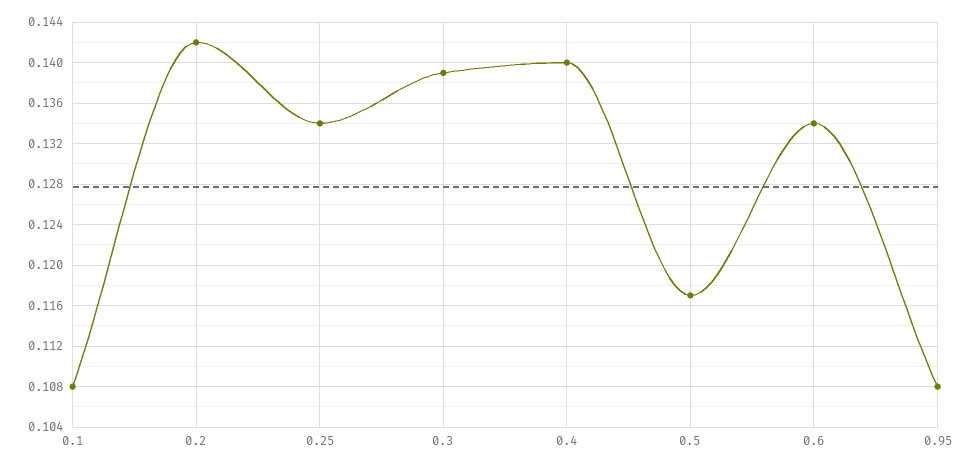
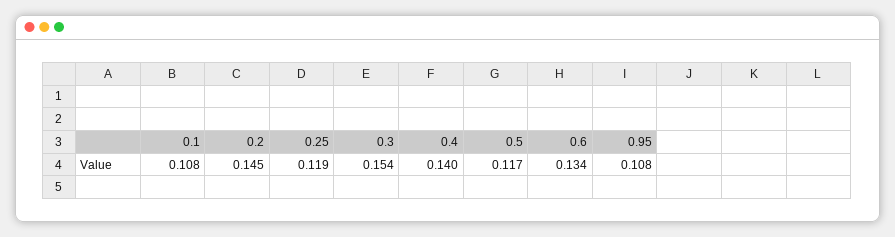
0.2: 0.142 -> 0.145
0.25: 0.134 -> 0.119
0.3: 0.139 -> 0.154

